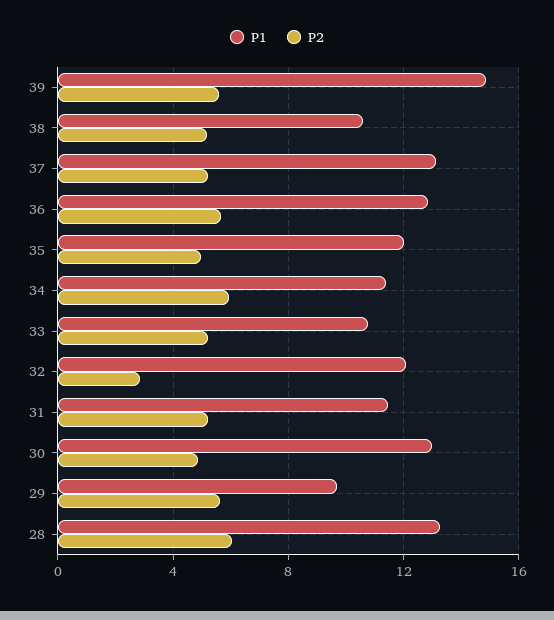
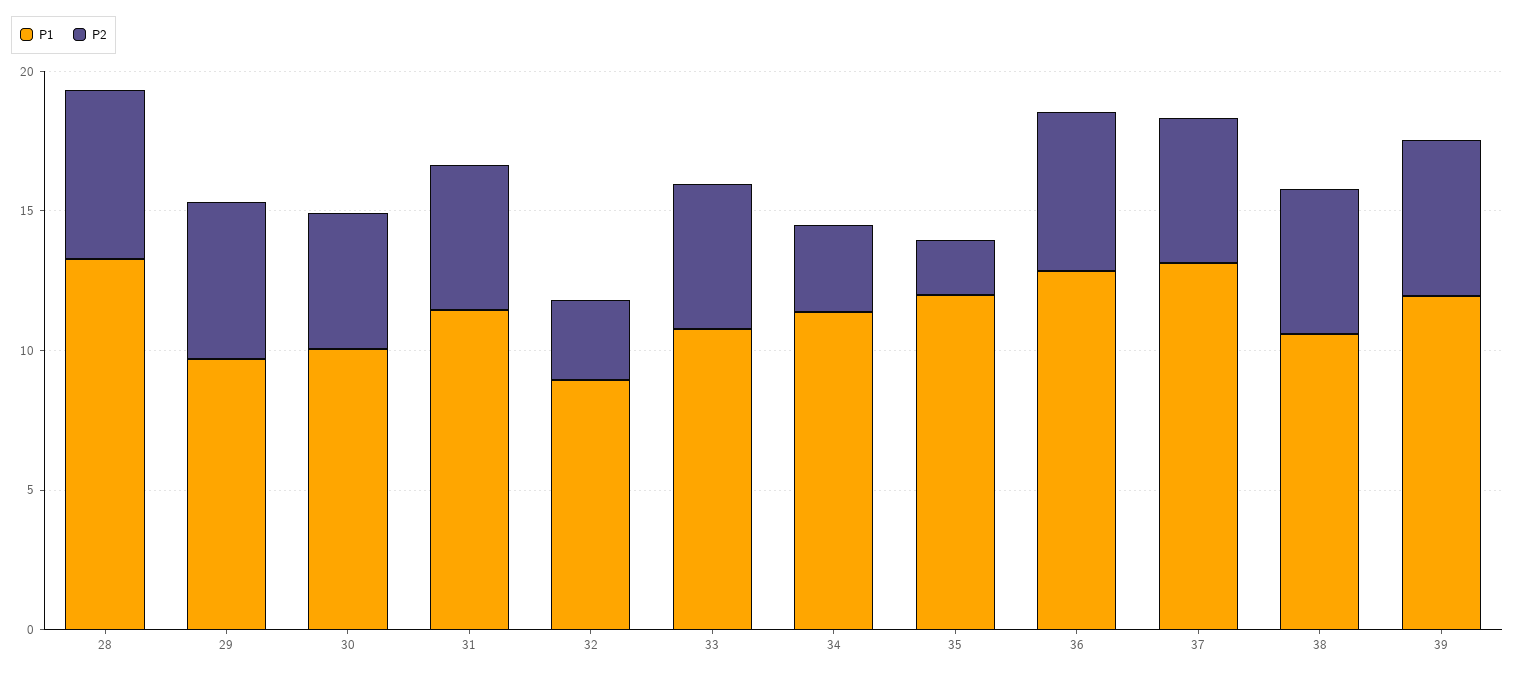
P1, 39: 15 -> 12
P2, 35: 5 -> 2
P2, 34: 6 -> 3
P1, 32: 12 -> 9
P1, 30: 13 -> 10

